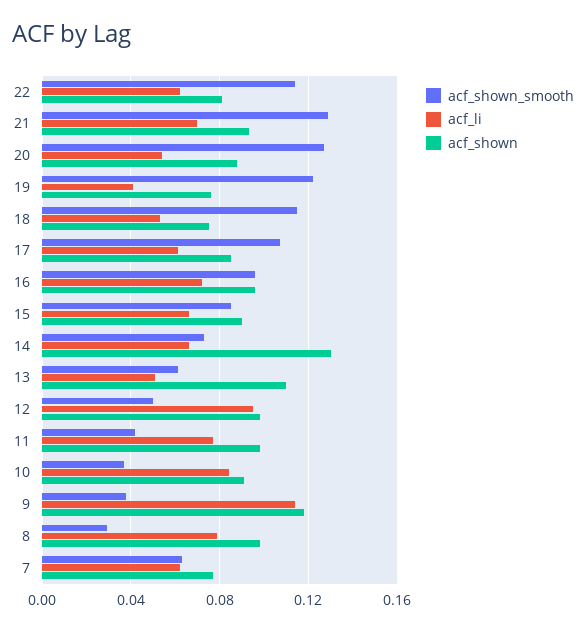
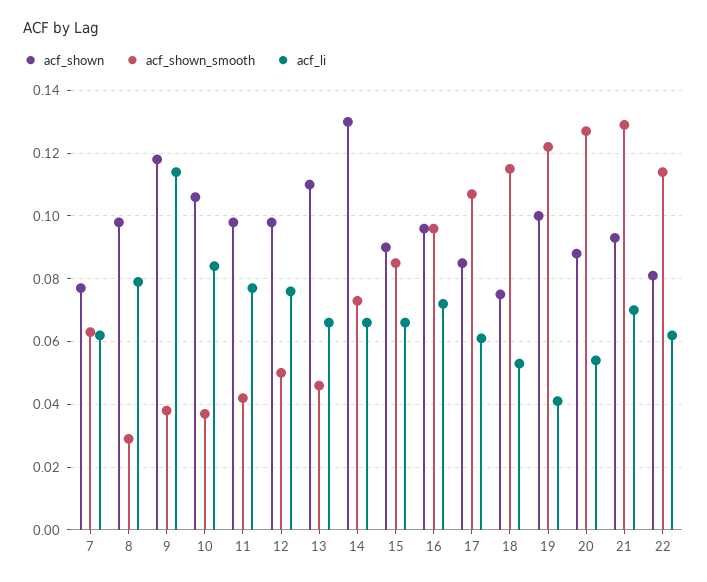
acf_shown, 19: 0.075 -> 0.1
acf_shown_smooth, 13: 0.06 -> 0.045
acf_li, 13: 0.05 -> 0.065
acf_li, 12: 0.095 -> 0.075
acf_shown, 10: 0.09 -> 0.105

